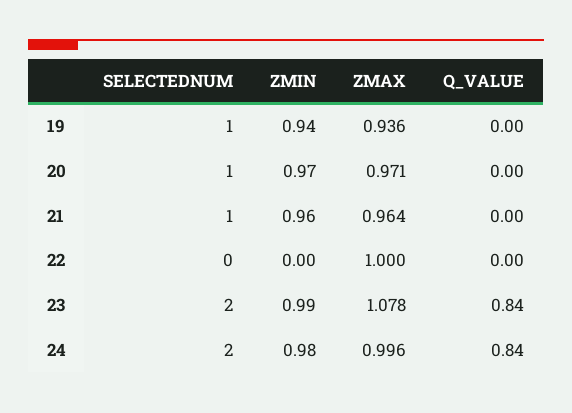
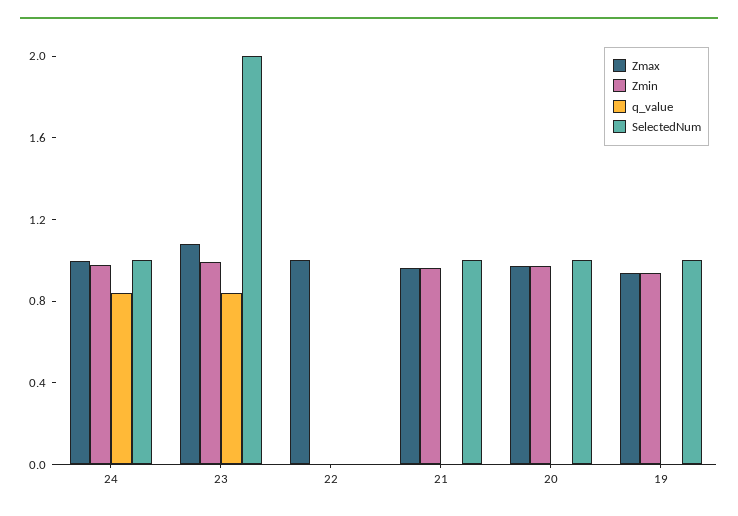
SELECTEDNUM, 24: 2 -> 1

